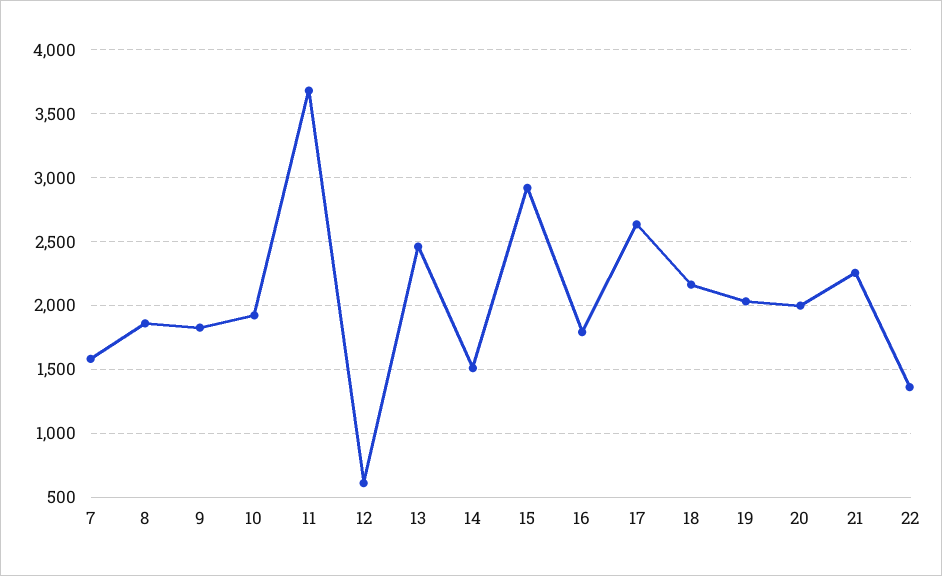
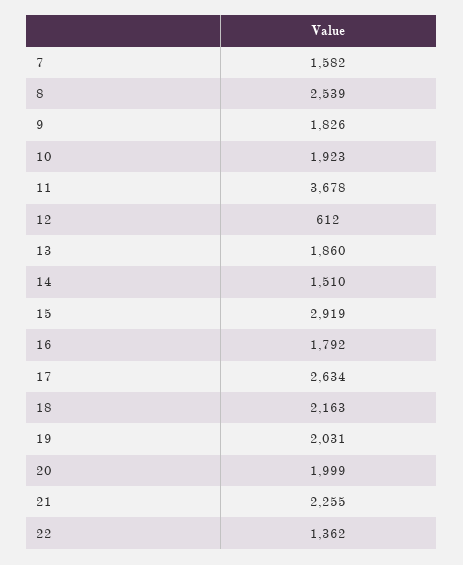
8: 1850 -> 2539
13: 2450 -> 1860

